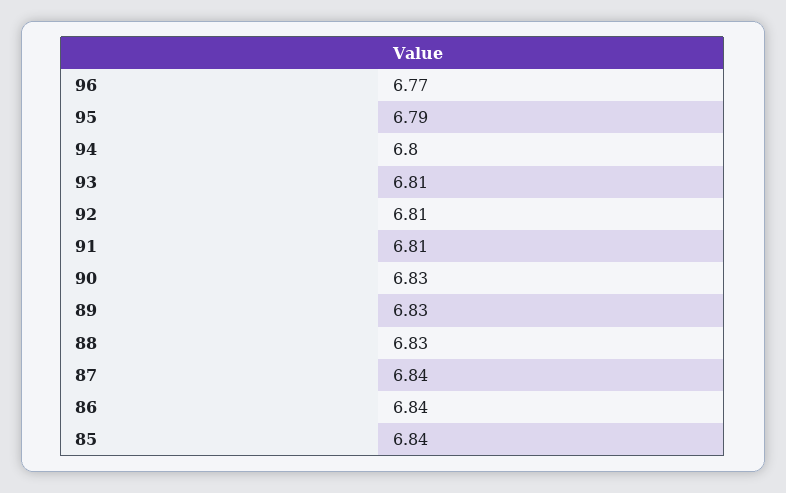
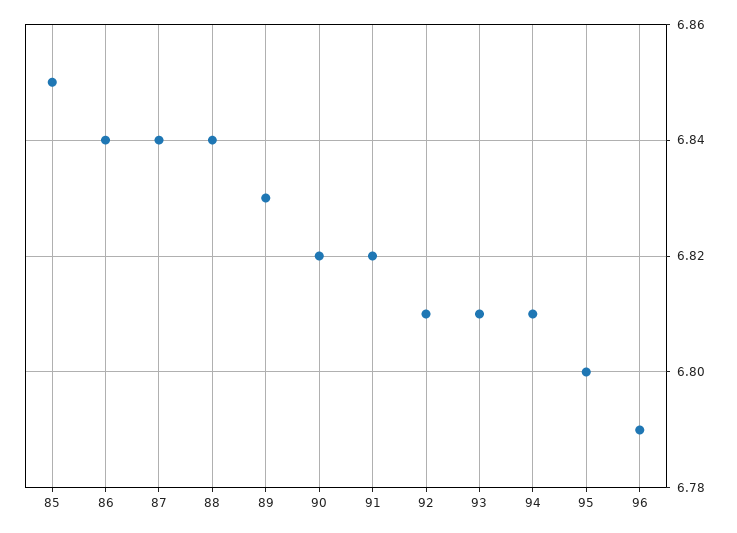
96: 6.77 -> 6.79
95: 6.79 -> 6.8
94: 6.8 -> 6.81
91: 6.81 -> 6.82
90: 6.83 -> 6.82
88: 6.83 -> 6.84
85: 6.84 -> 6.85

